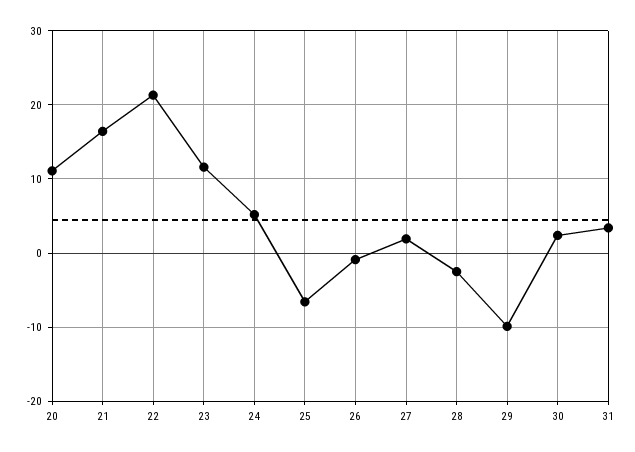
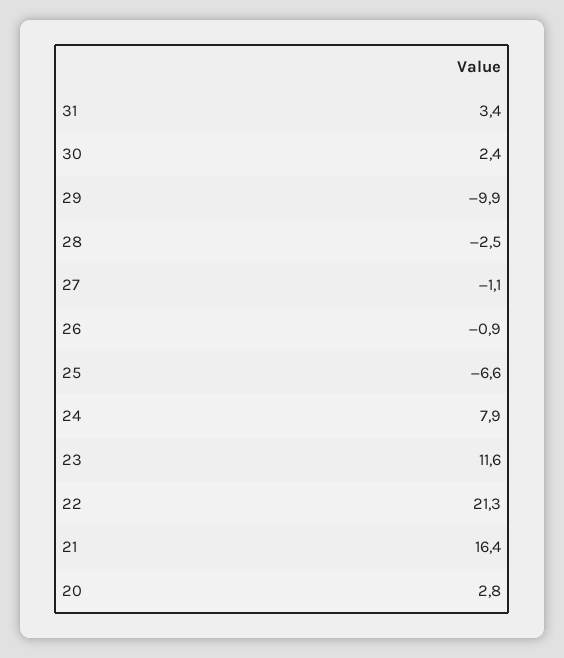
20: 11 -> 2.8
24: 5 -> 7.9
27: 2 -> -1.1

